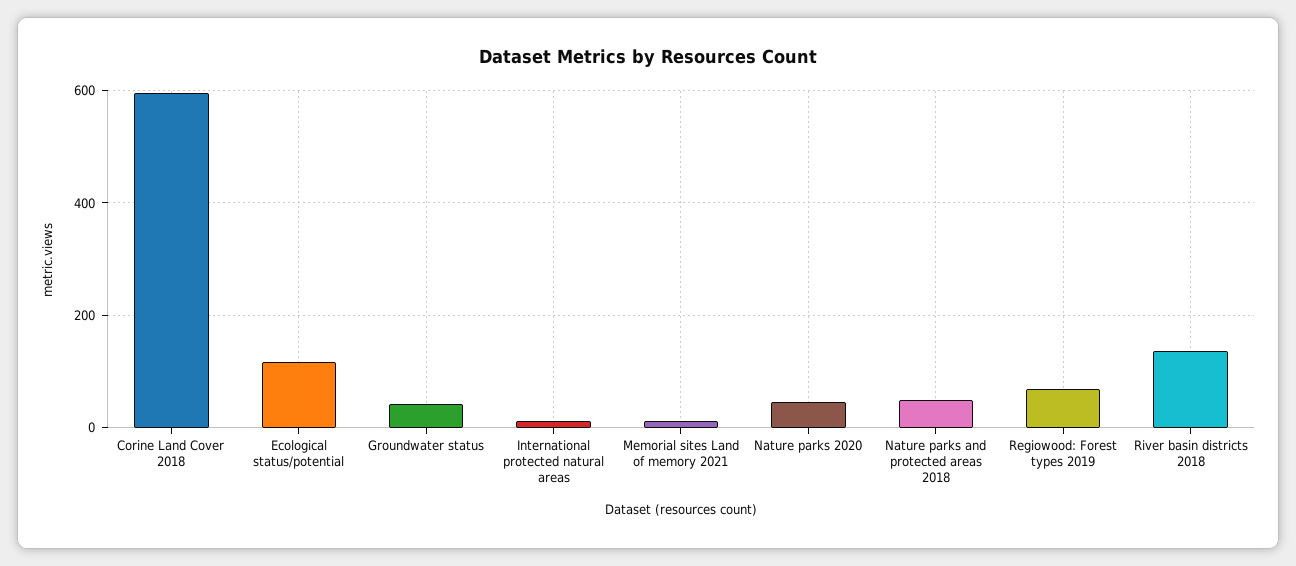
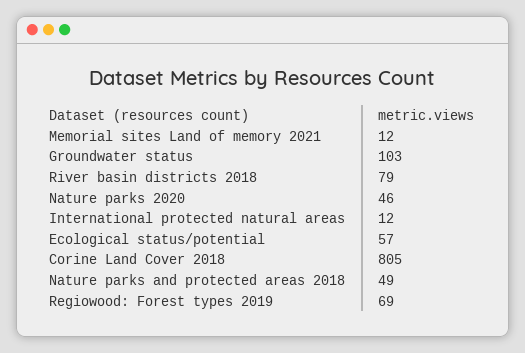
Corine Land Cover 2018: 600 -> 805
Ecological status/potential: 120 -> 57
Groundwater status: 40 -> 103
River basin districts 2018: 140 -> 79

